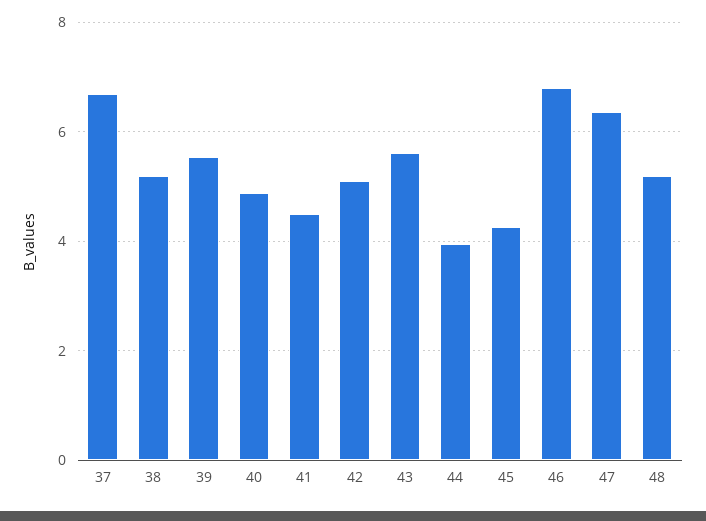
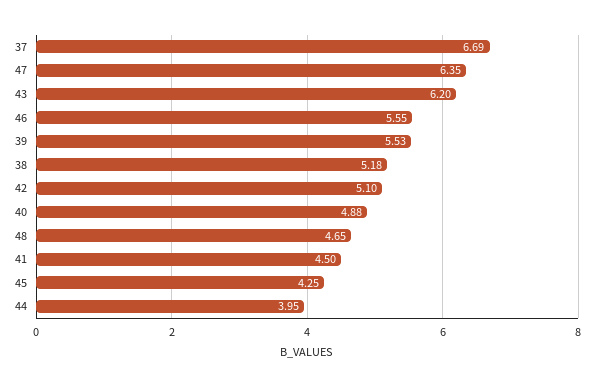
43: 5.6 -> 6.2
46: 6.8 -> 5.55
48: 5.2 -> 4.65

